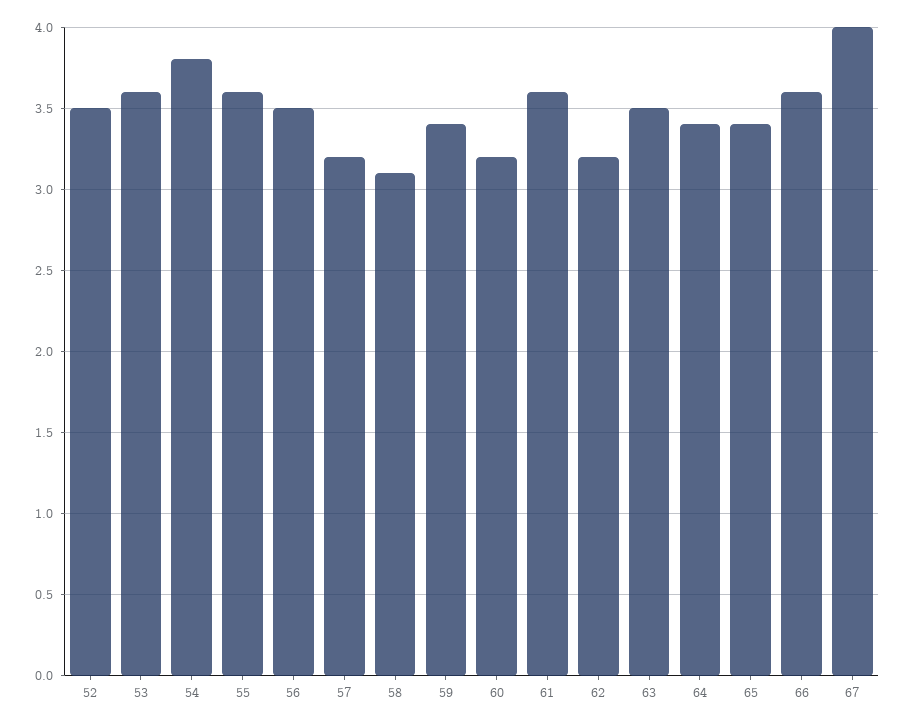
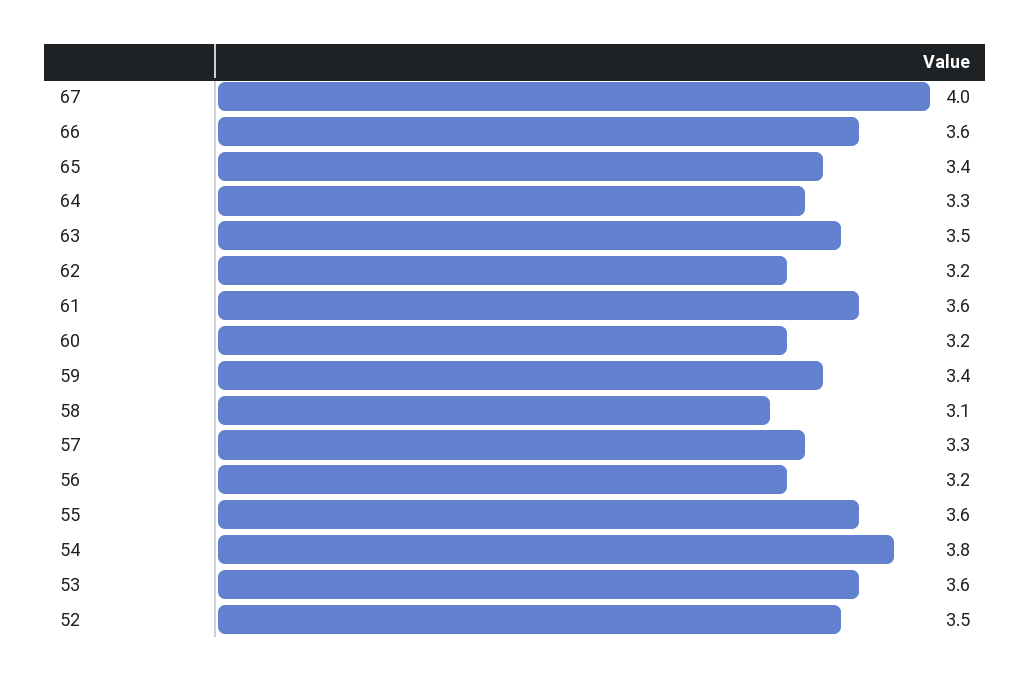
56: 3.5 -> 3.2
57: 3.2 -> 3.3
64: 3.4 -> 3.3

